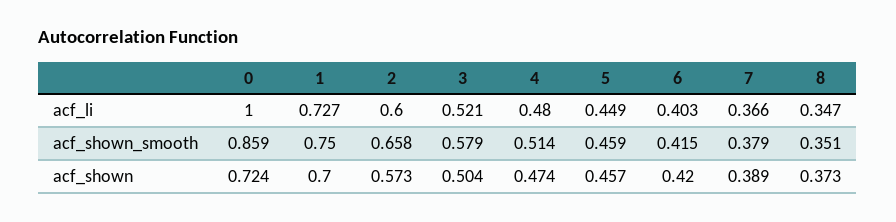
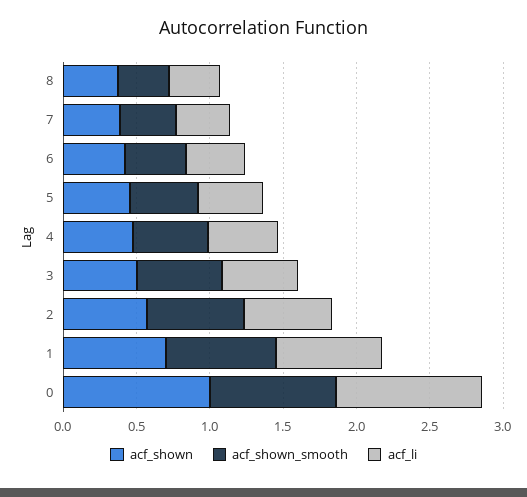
acf_shown, 0: 0.724 -> 1

